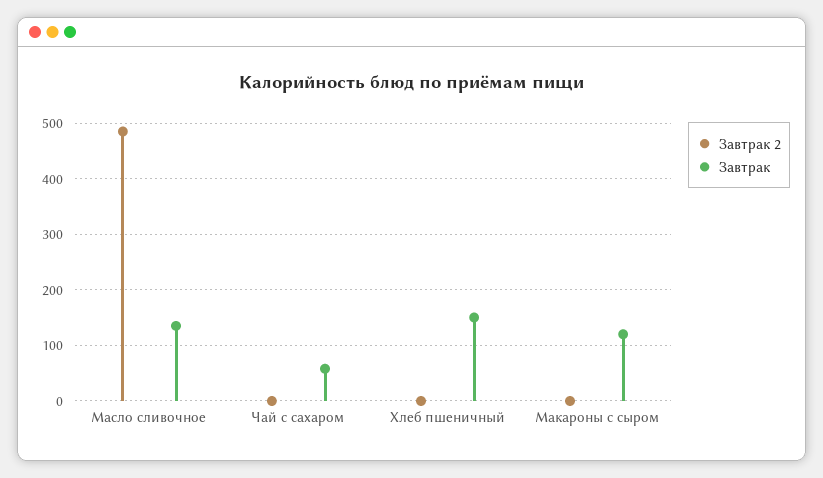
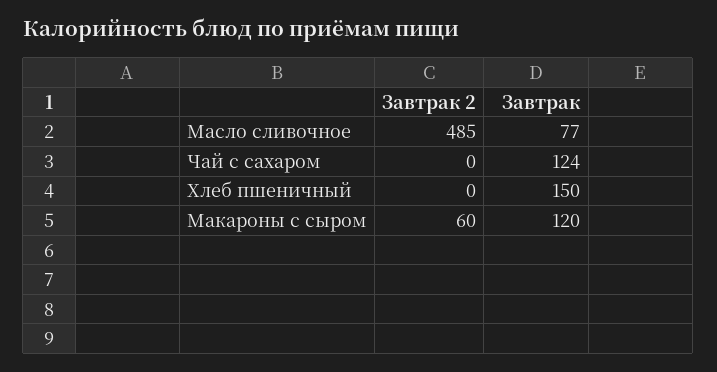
Завтрак, Масло сливочное: 140 -> 77
Завтрак, Чай с сахаром: 60 -> 124
Завтрак 2, Макароны с сыром: 0 -> 60

